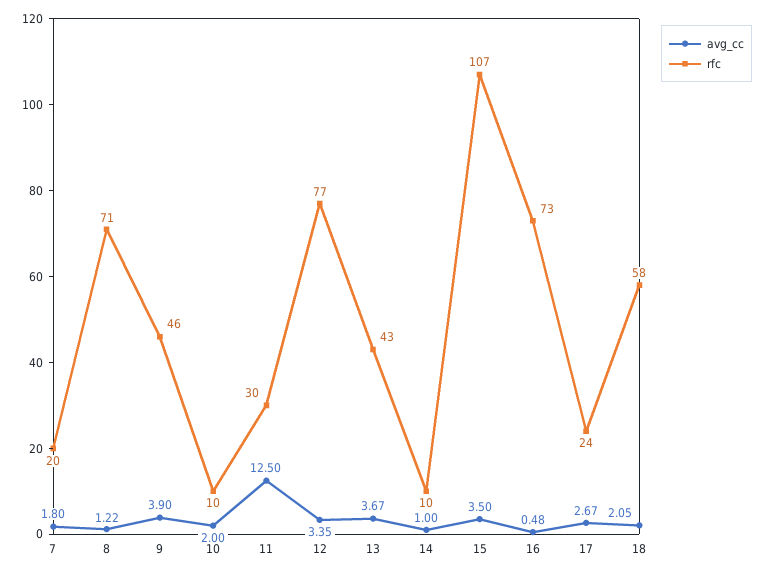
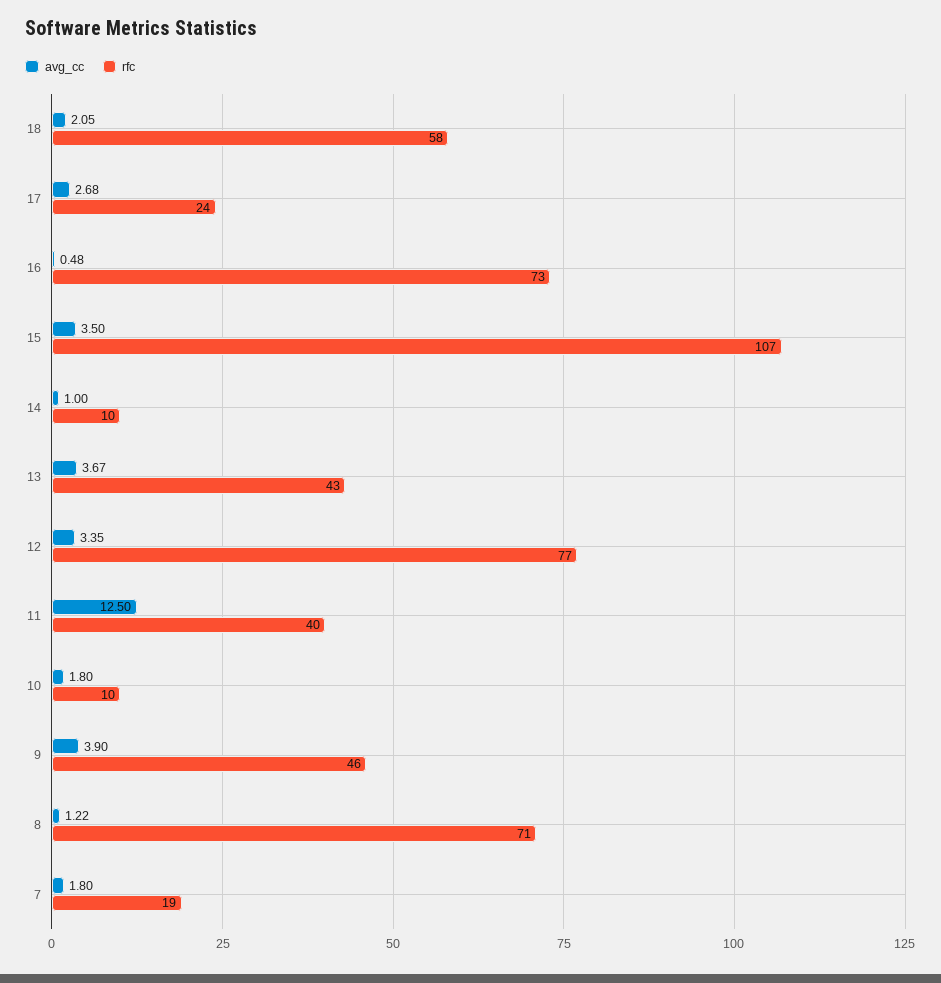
rfc, 7: 20 -> 19
avg_cc, 10: 2 -> 1.8
rfc, 11: 30 -> 40
avg_cc, 17: 2.67 -> 2.68

